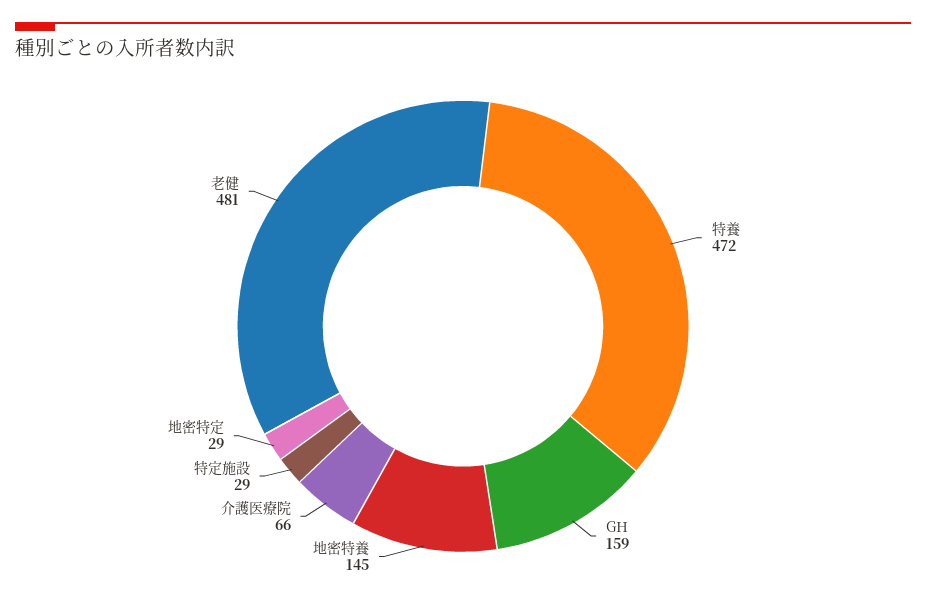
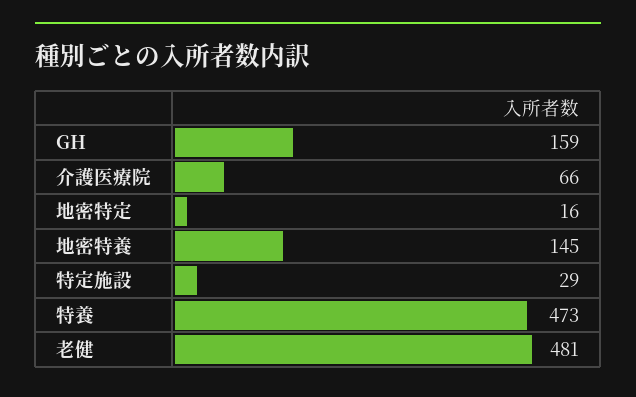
特養: 472 -> 473
地密特定: 29 -> 16

